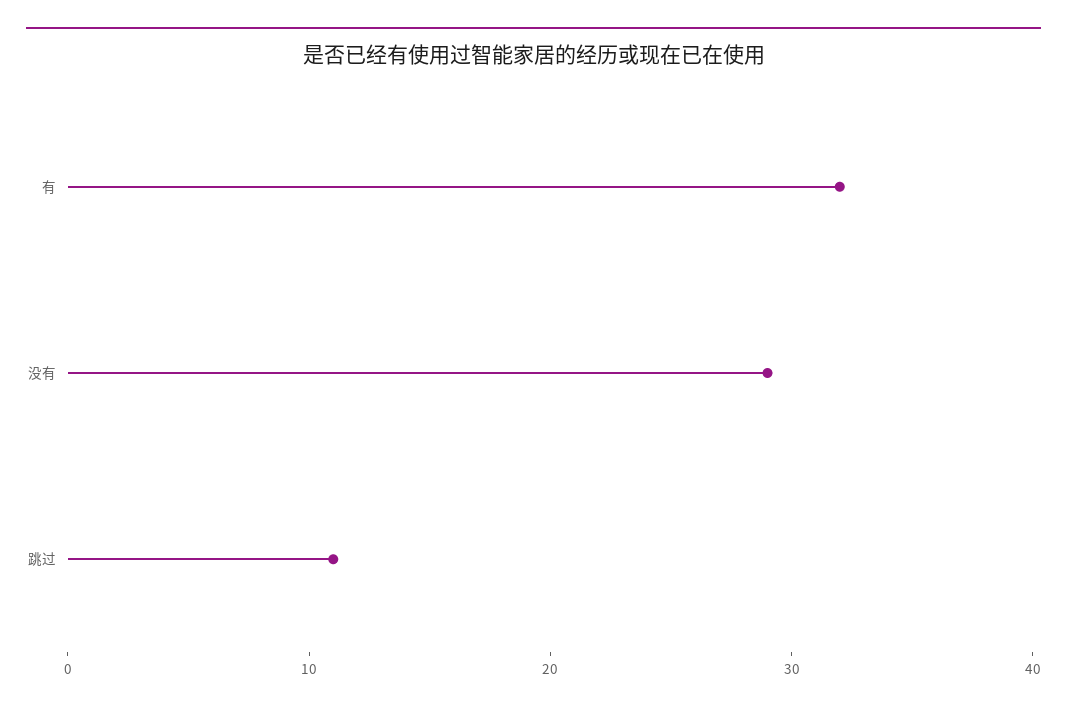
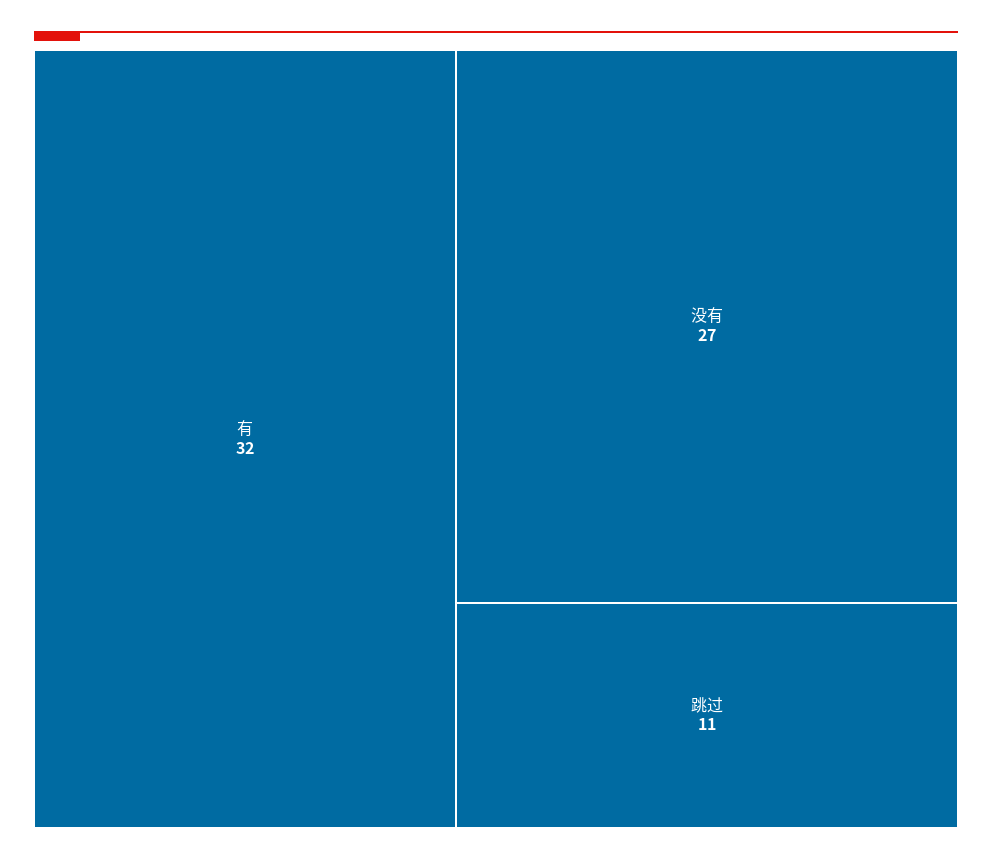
没有: 29 -> 27

